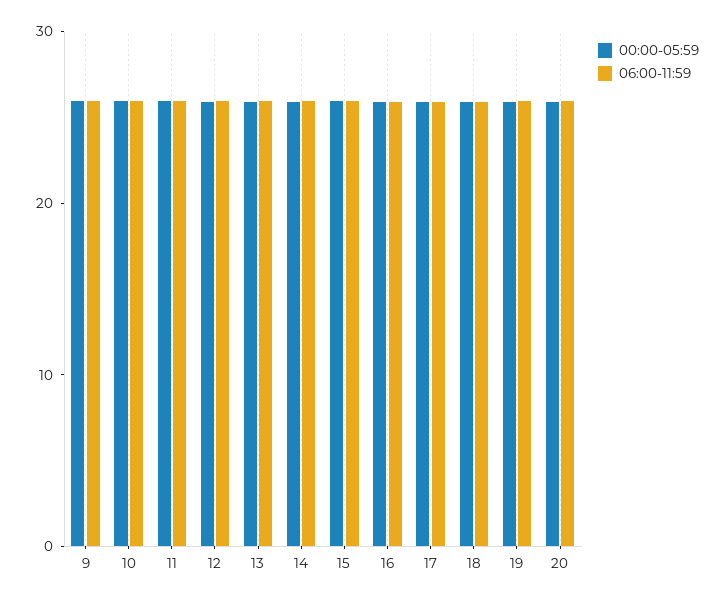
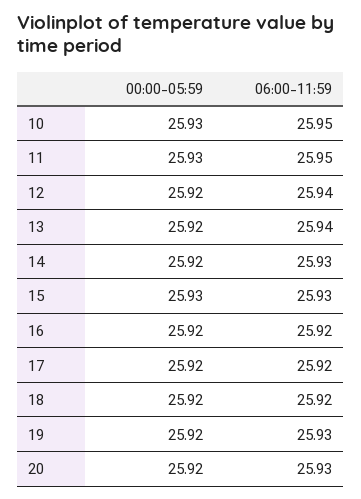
00:00-05:59, 9: 26 -> none
06:00-11:59, 9: 26 -> none

